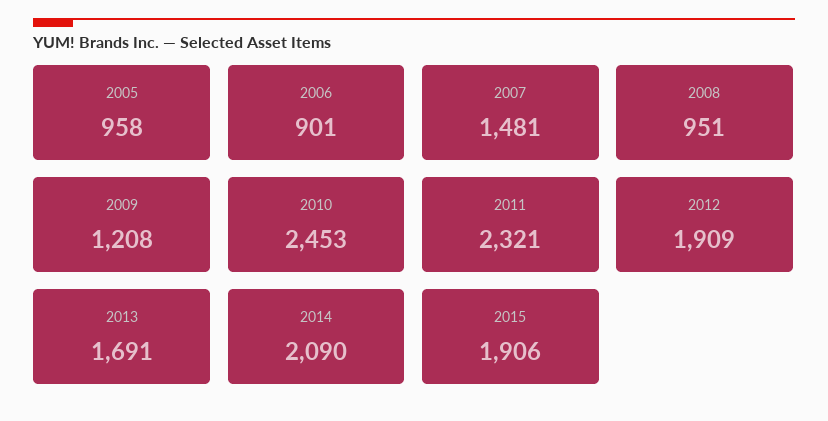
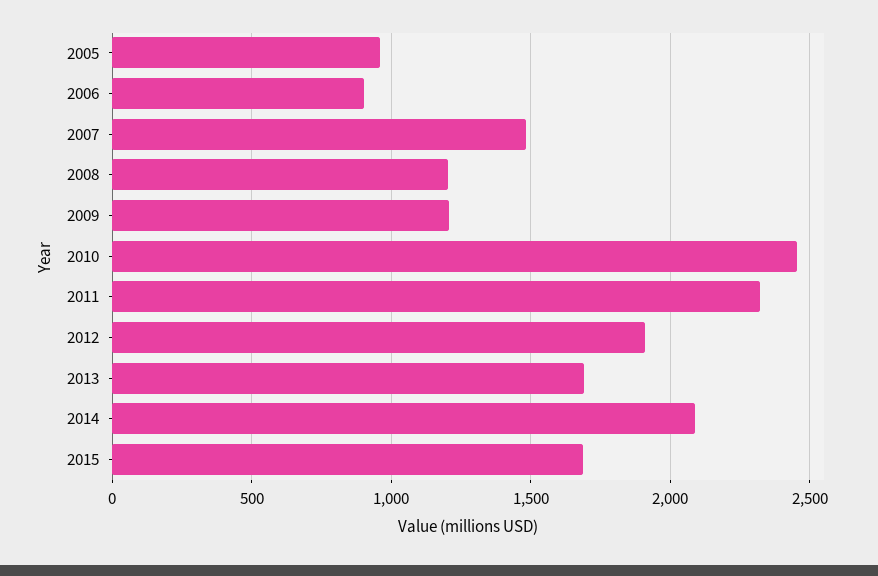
2008: 951 -> 1200
2015: 1906 -> 1700

